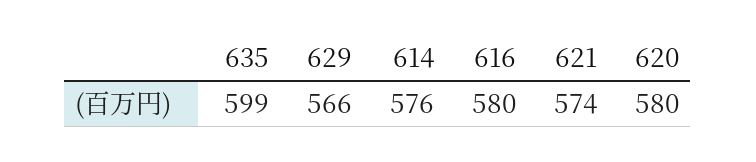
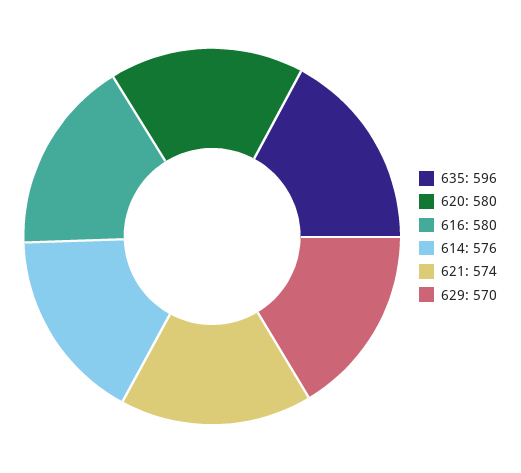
635: 599 -> 596
629: 566 -> 570

